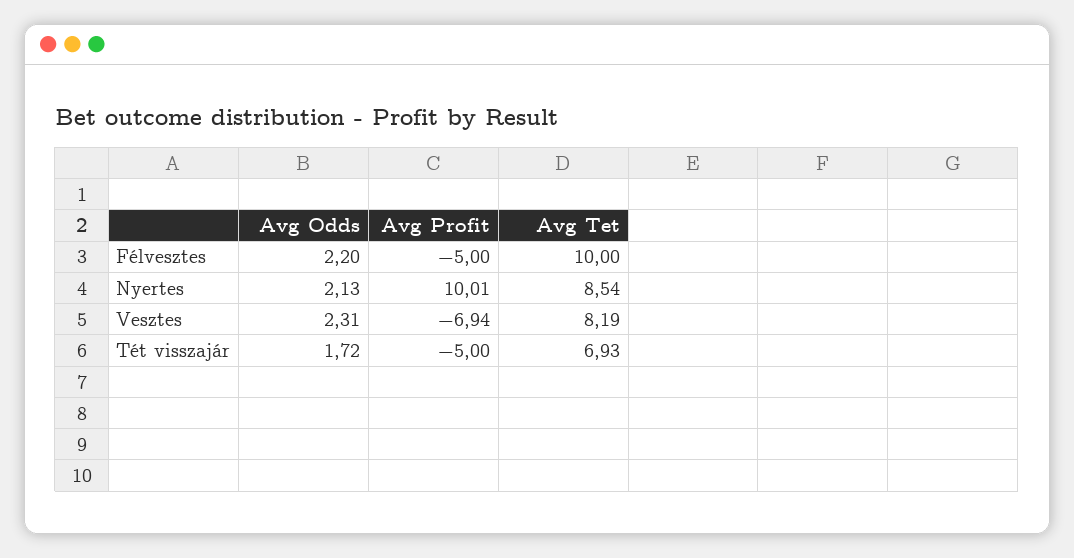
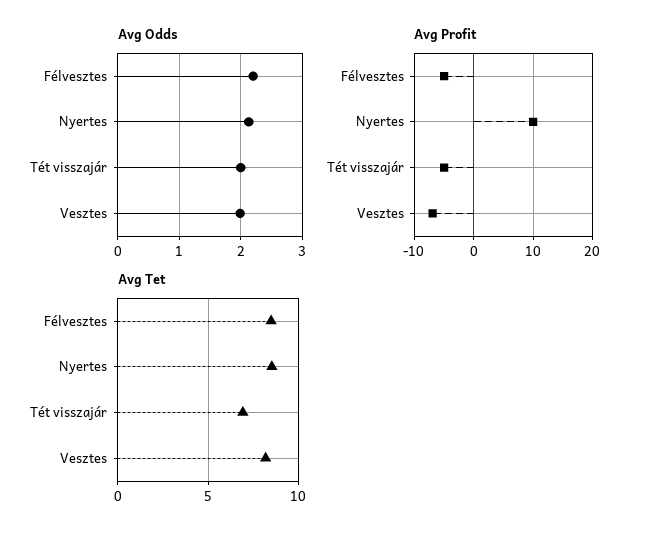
Avg Tet, Félvesztes: 10 -> 8.5
Avg Odds, Vesztes: 2.31 -> 2
Avg Odds, Tét visszajár: 1.72 -> 2

